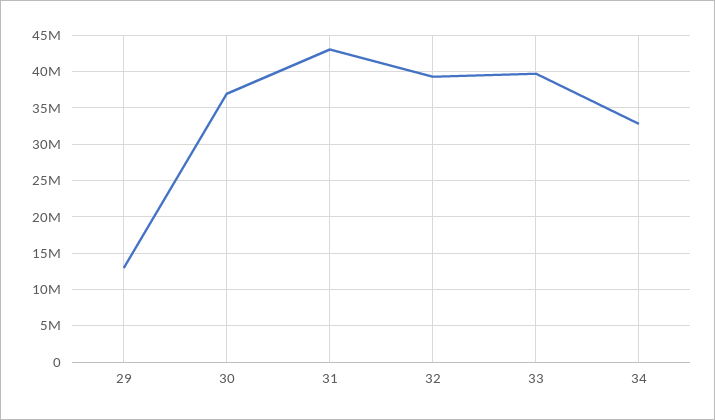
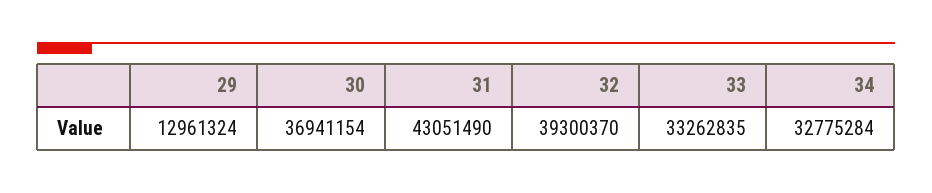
33: 40000000 -> 33262835

